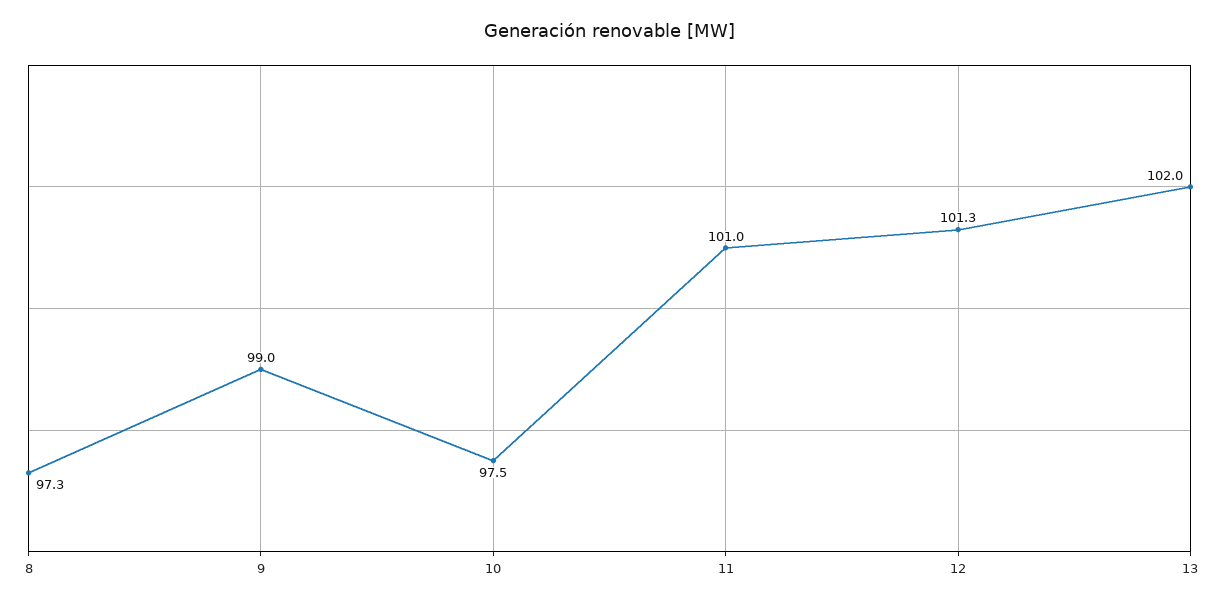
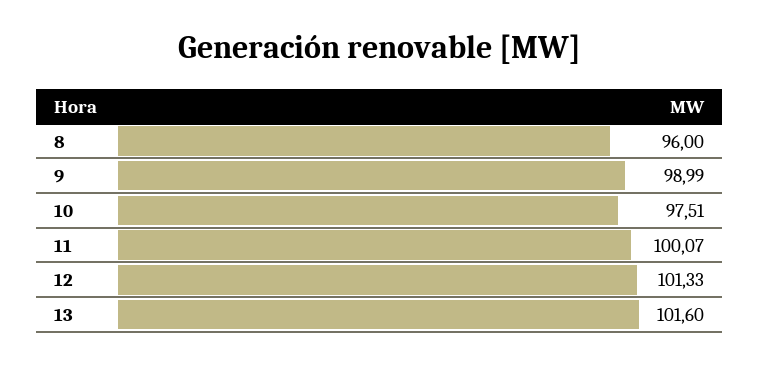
8: 97.3 -> 96
11: 101 -> 100.07
13: 102 -> 101.6

